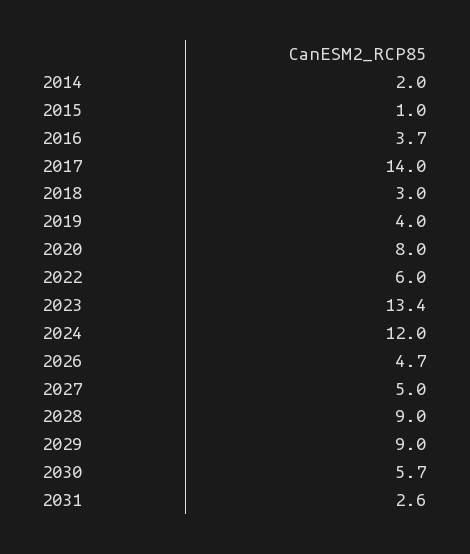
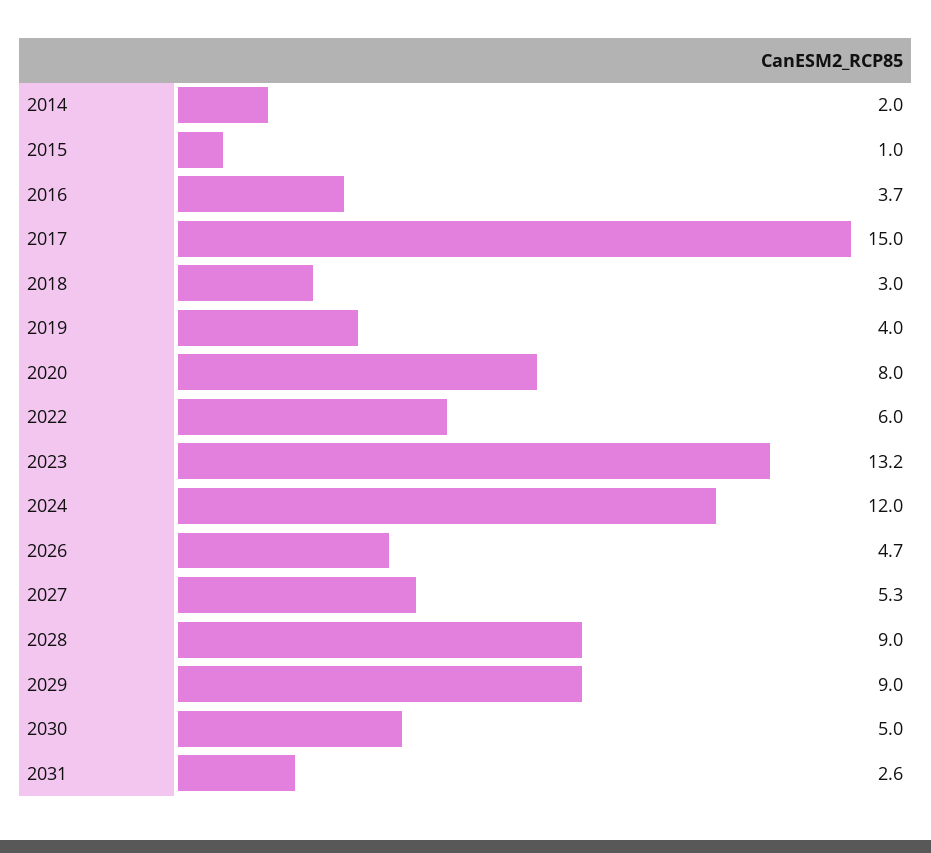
2017: 14 -> 15
2023: 13.4 -> 13.2
2027: 5 -> 5.3
2030: 5.7 -> 5

